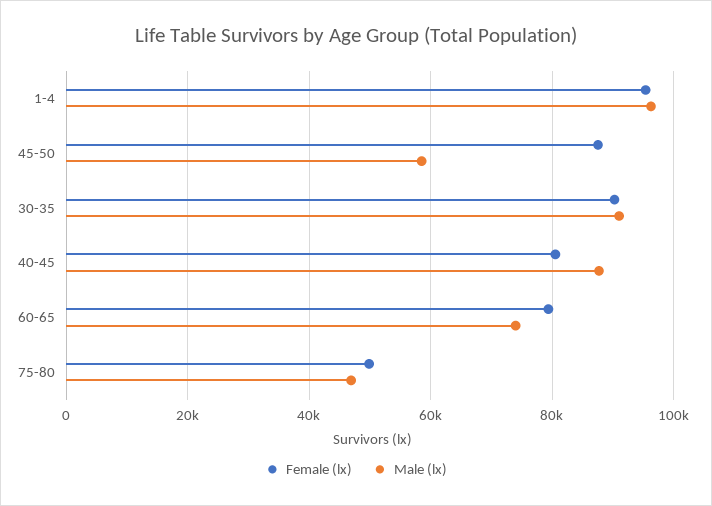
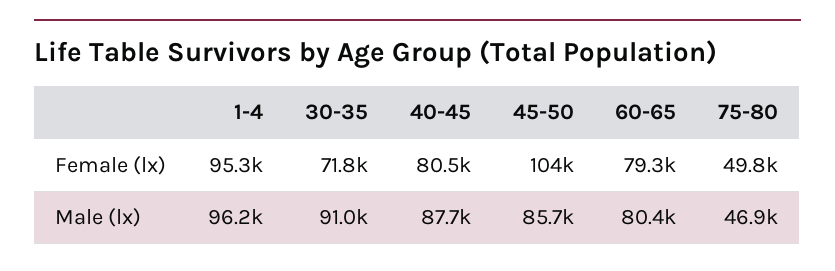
Female (lx), 45-50: 88000 -> 104000
Male (lx), 45-50: 58000 -> 85700
Female (lx), 30-35: 90000 -> 71800
Male (lx), 60-65: 74000 -> 80400

